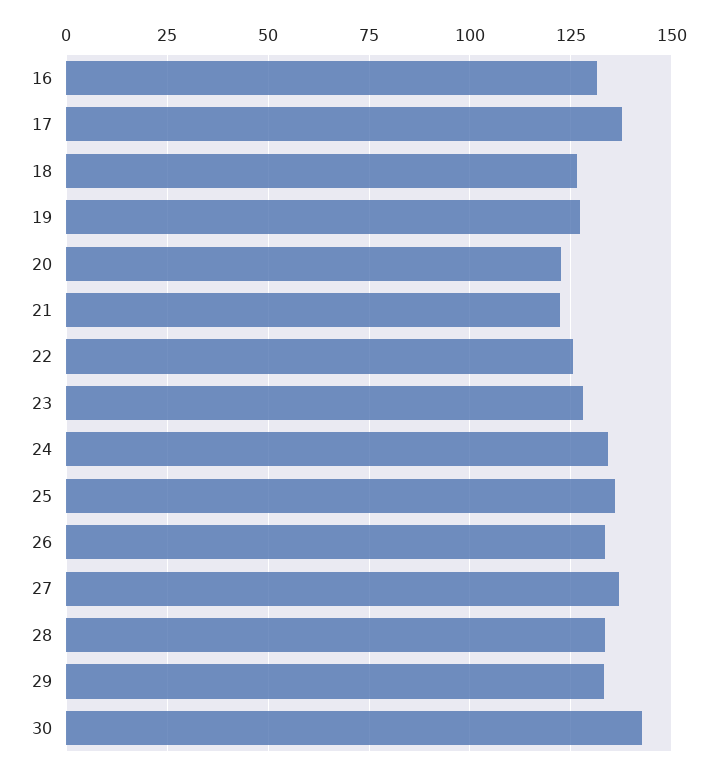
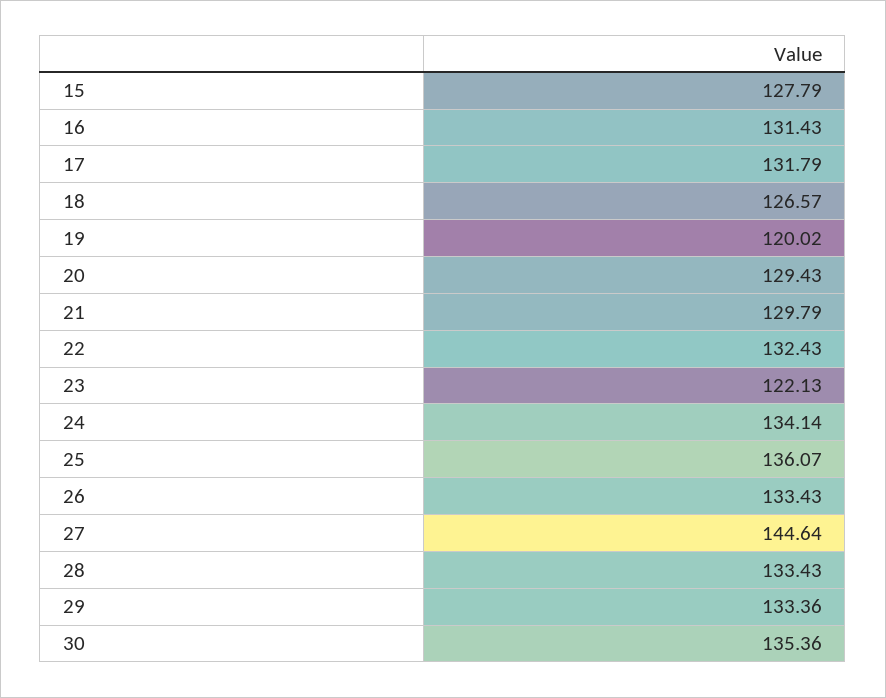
17: 137.5 -> 131.79
19: 127.5 -> 120.02
20: 122.5 -> 129.43
21: 122.5 -> 129.79
22: 125 -> 132.43
23: 127.5 -> 122.13
27: 137.5 -> 144.64
30: 142.5 -> 135.36
15: none -> 127.79

